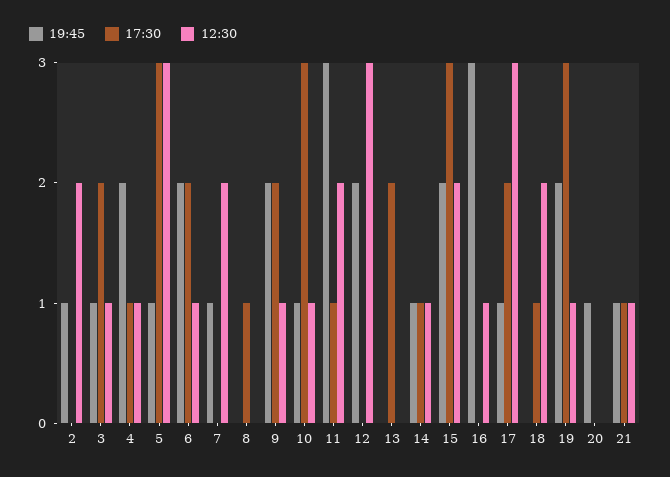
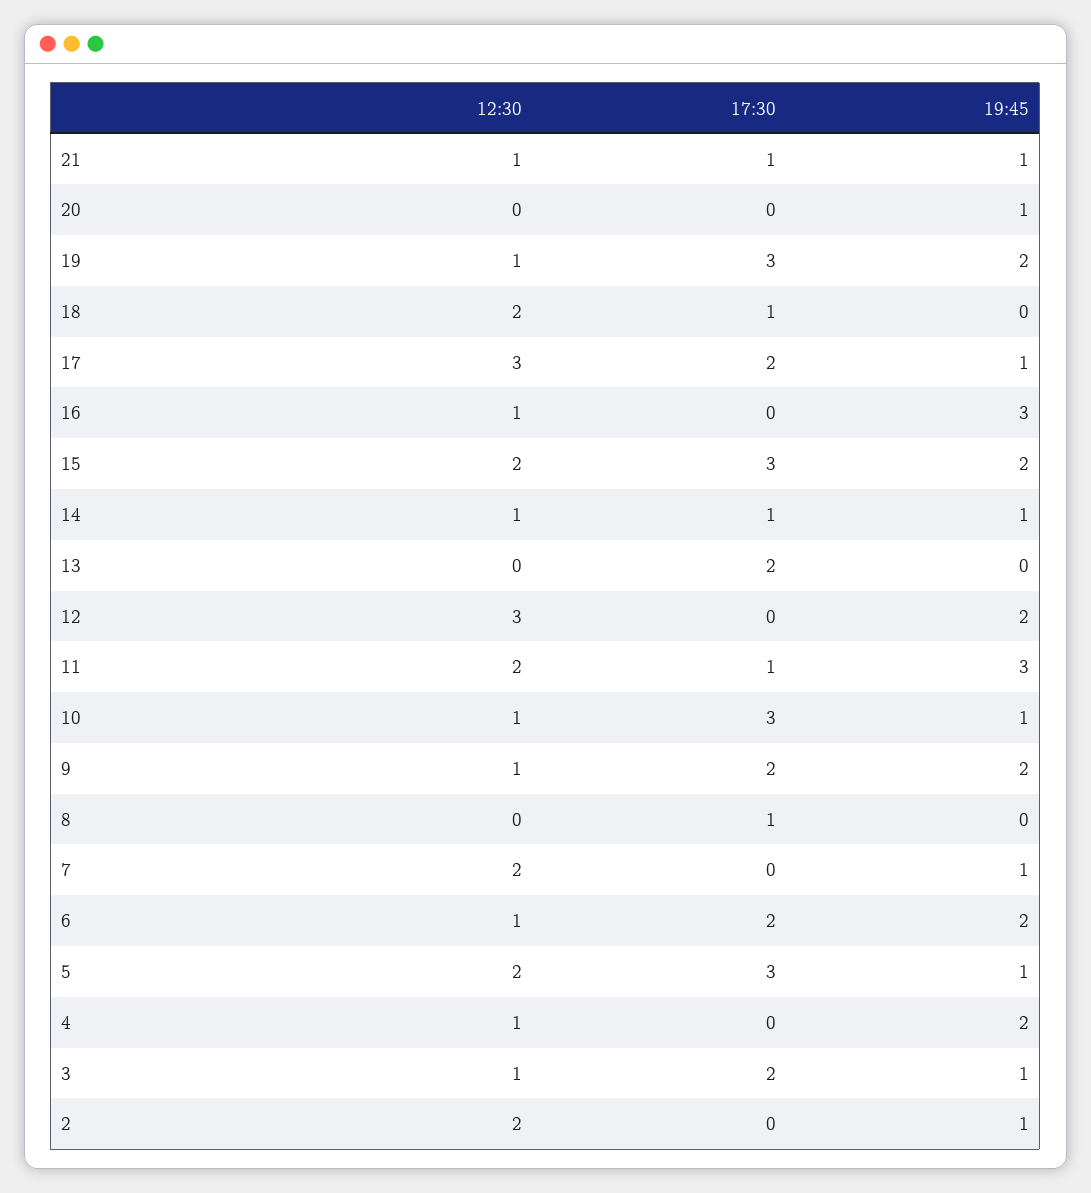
17:30, 4: 1 -> 0
12:30, 5: 3 -> 2

